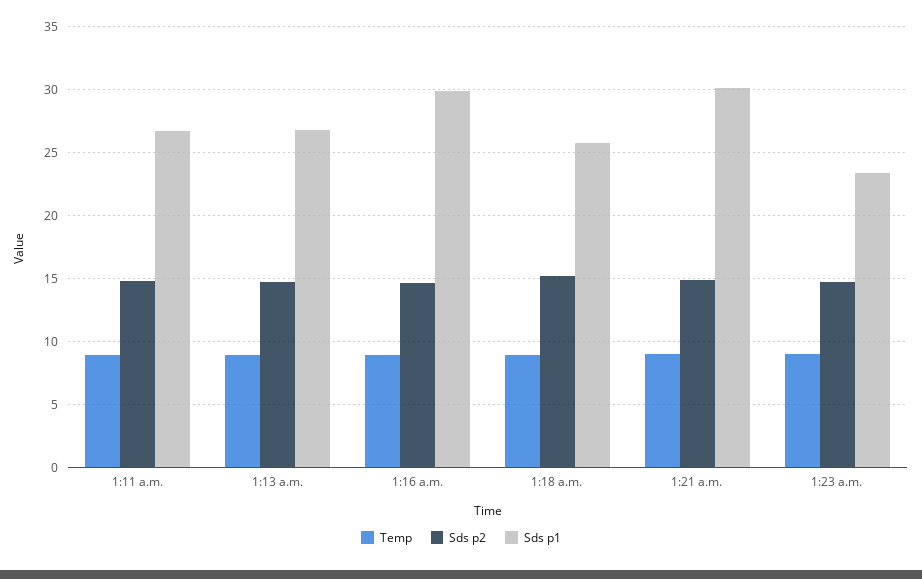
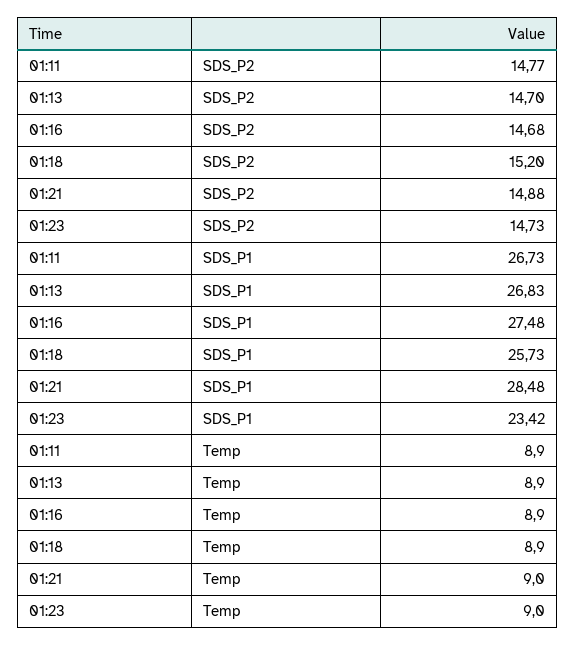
Sds p1, 1:16 a.m.: 30 -> 27.48
Sds p1, 1:21 a.m.: 30 -> 28.48

